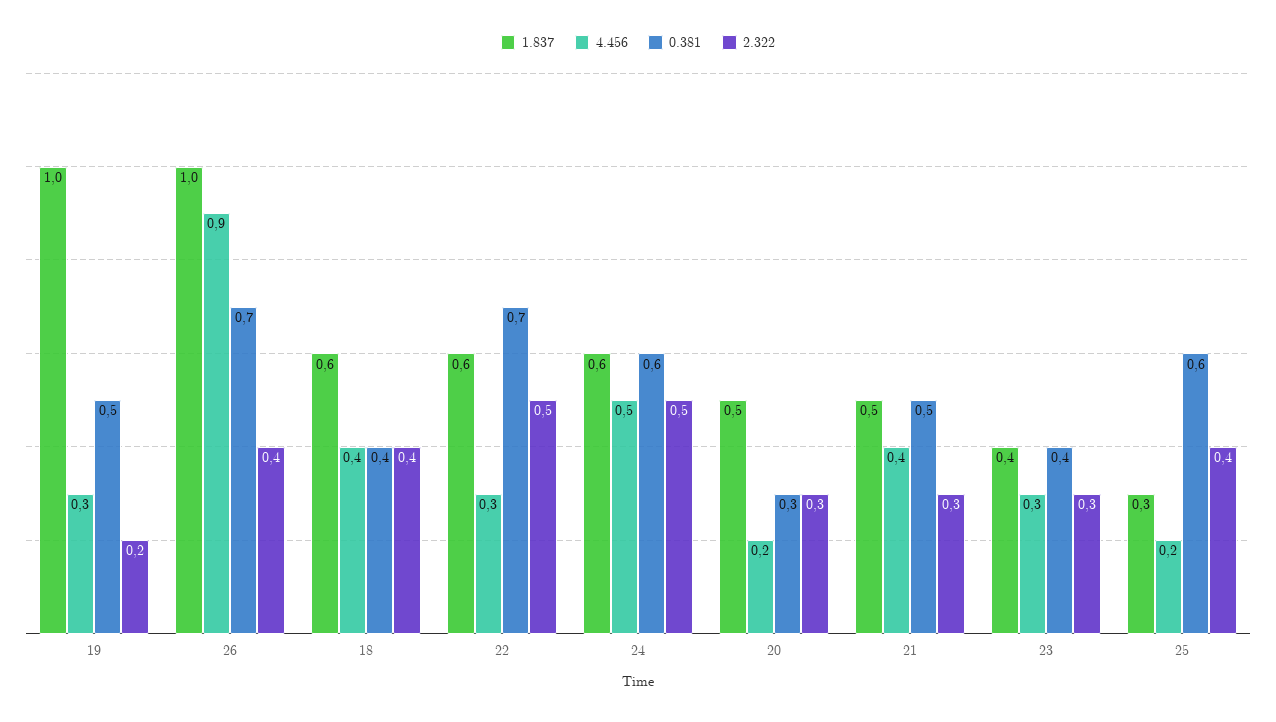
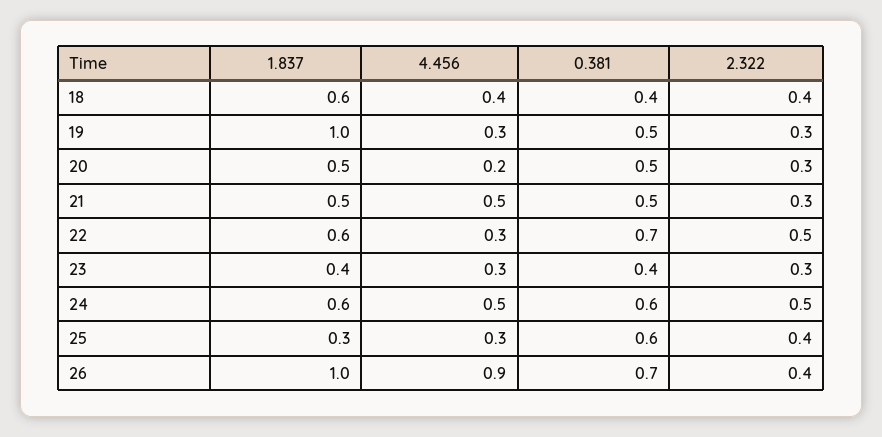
2.322, 19: 0.2 -> 0.3
0.381, 20: 0.3 -> 0.5
4.456, 21: 0.4 -> 0.5
4.456, 25: 0.2 -> 0.3

